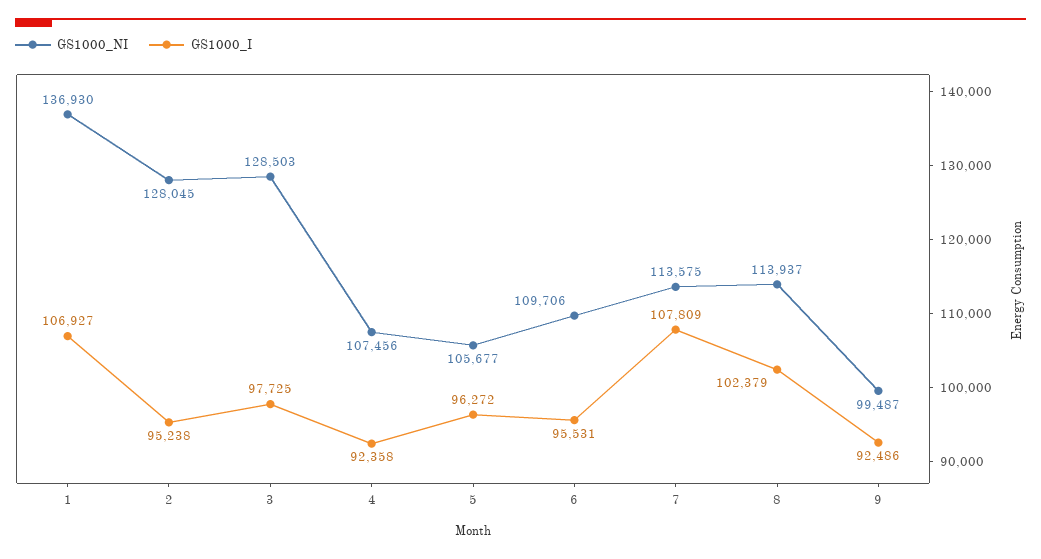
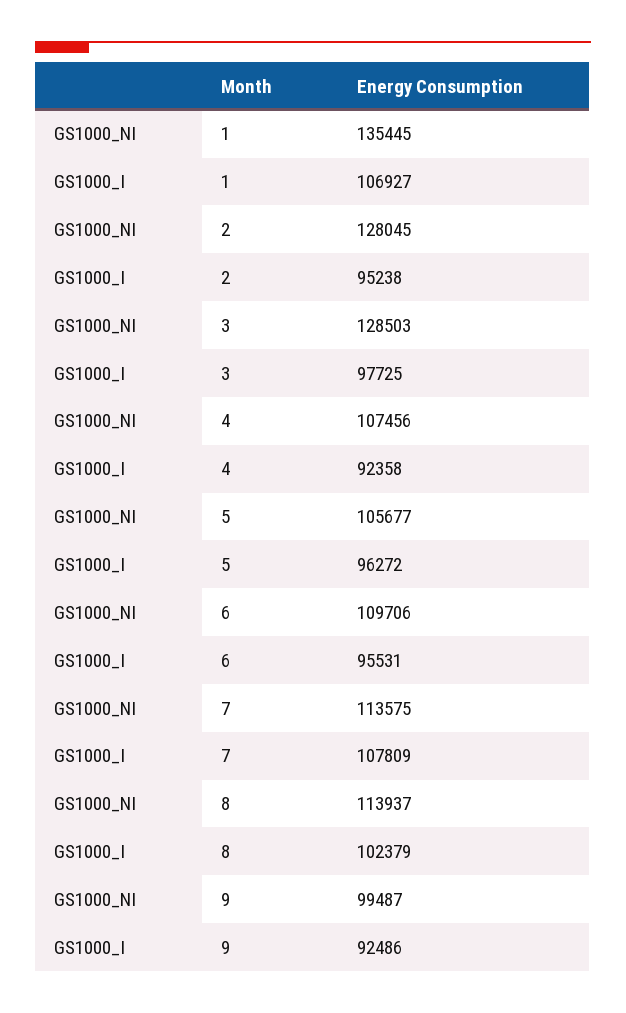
GS1000_NI, 1: 136930 -> 135445

